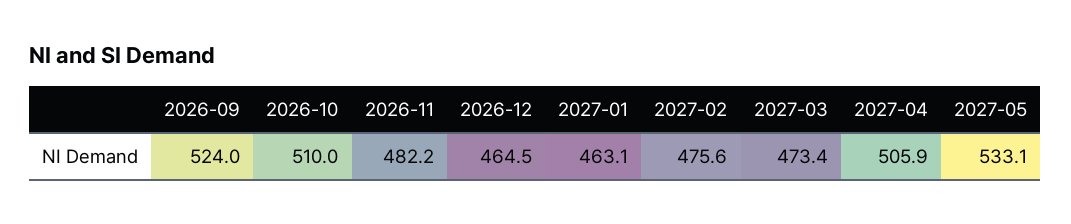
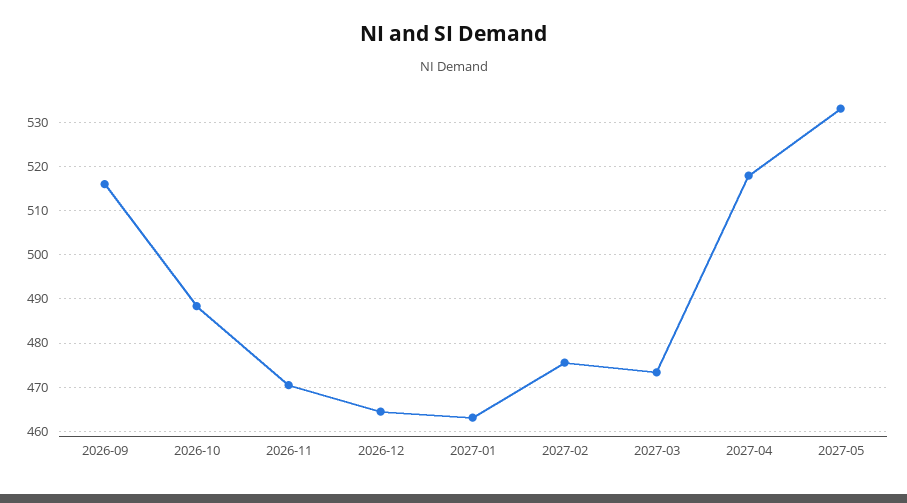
2026-09: 524 -> 516
2026-10: 510 -> 488
2026-11: 482.2 -> 470
2027-04: 505.9 -> 518

